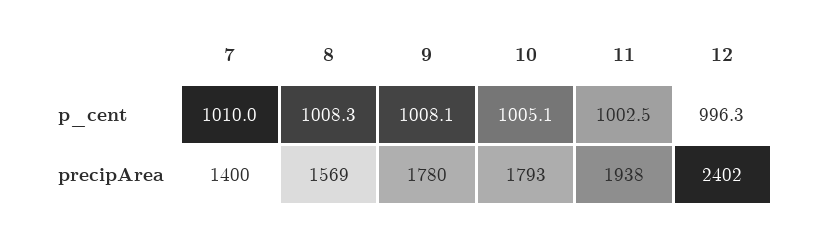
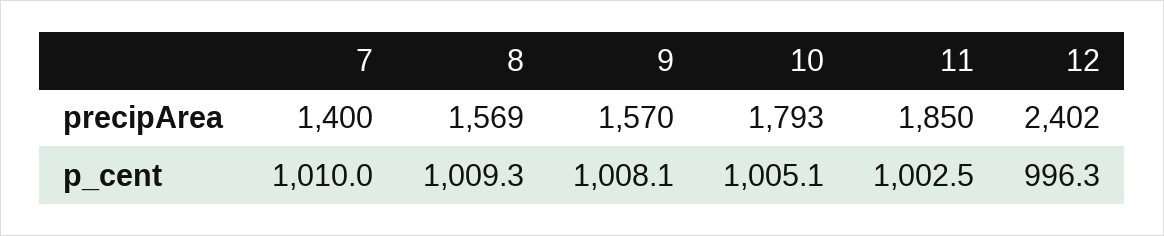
8, p_cent: 1008.3 -> 1009.3
9, precipArea: 1780 -> 1570
11, precipArea: 1938 -> 1850

